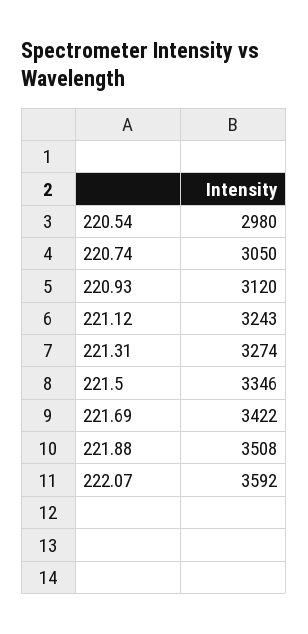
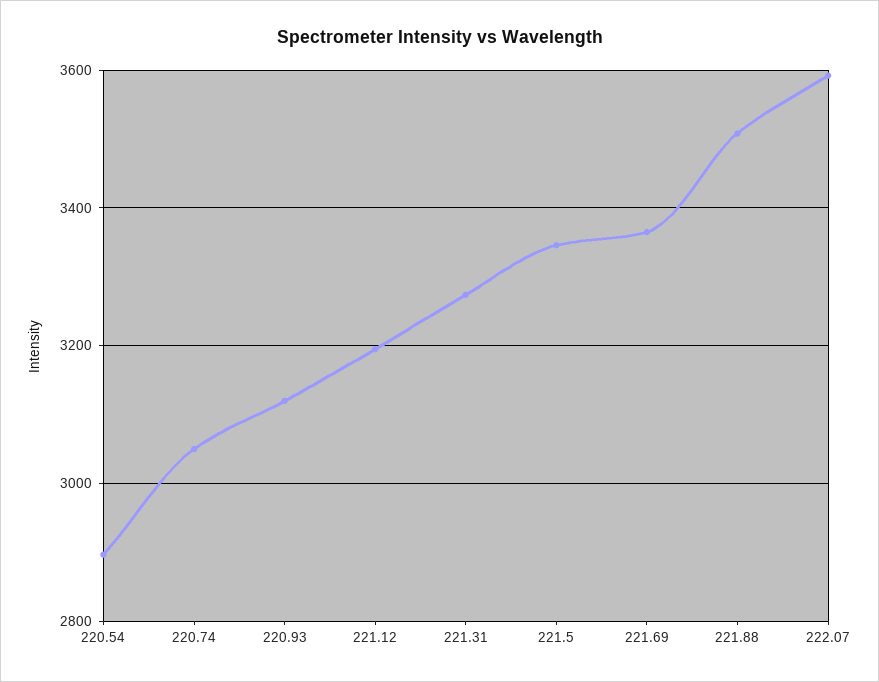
220.54: 2980 -> 2900
221.12: 3243 -> 3200
221.69: 3422 -> 3360

